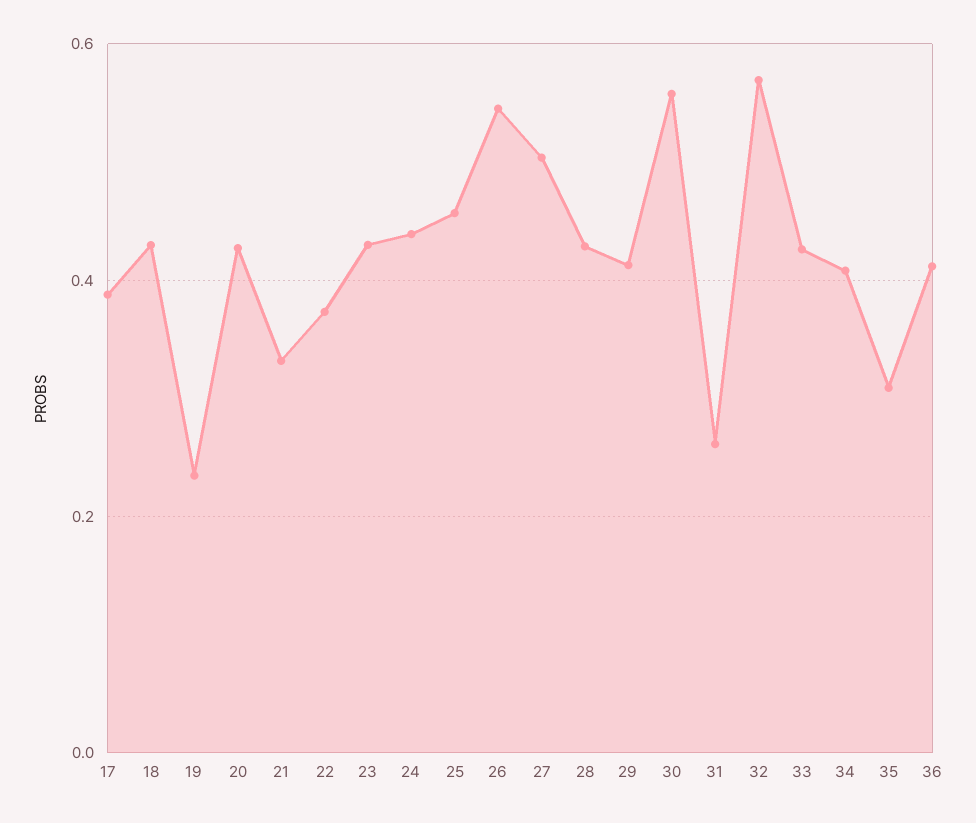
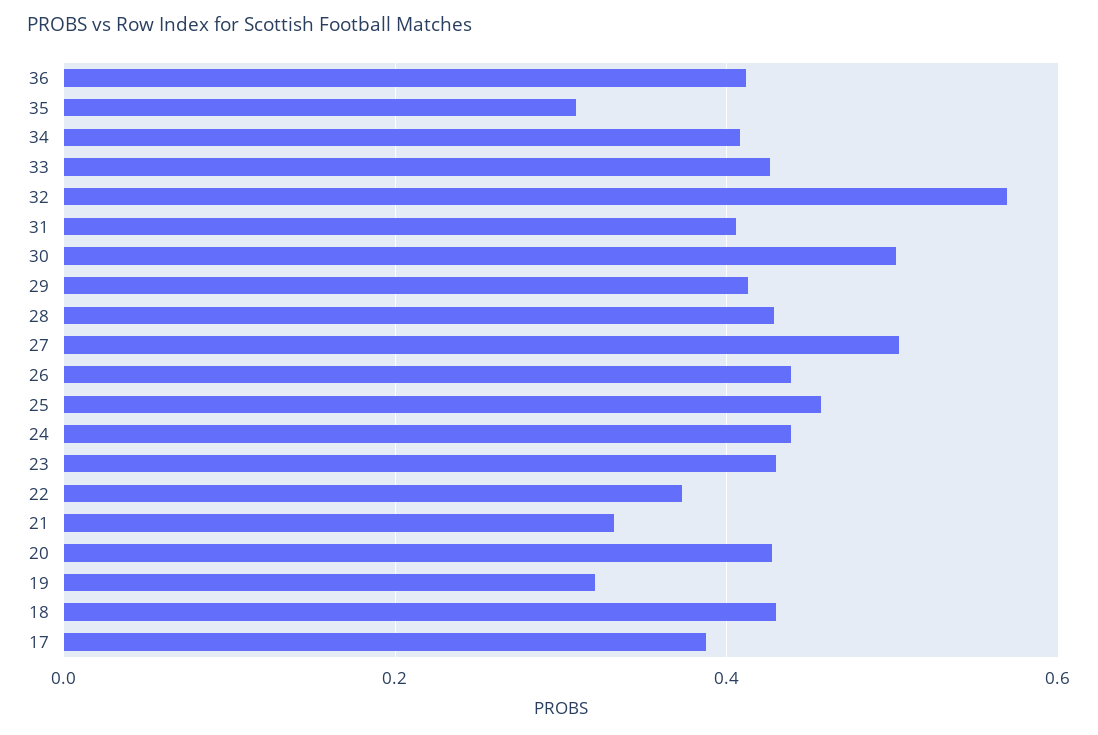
19: 0.24 -> 0.32
26: 0.54 -> 0.44
30: 0.56 -> 0.5
31: 0.26 -> 0.4

